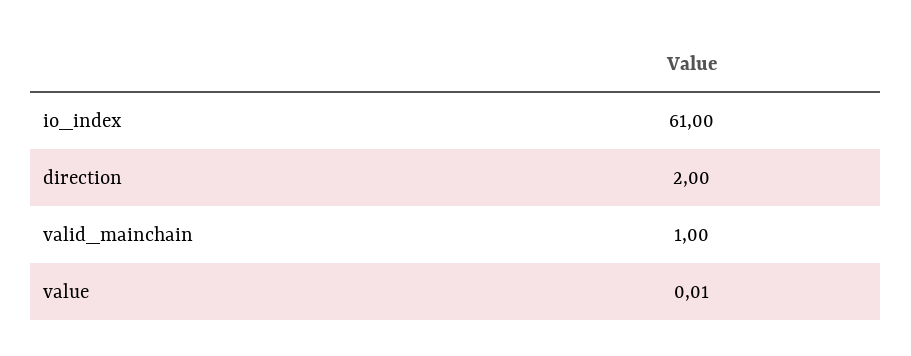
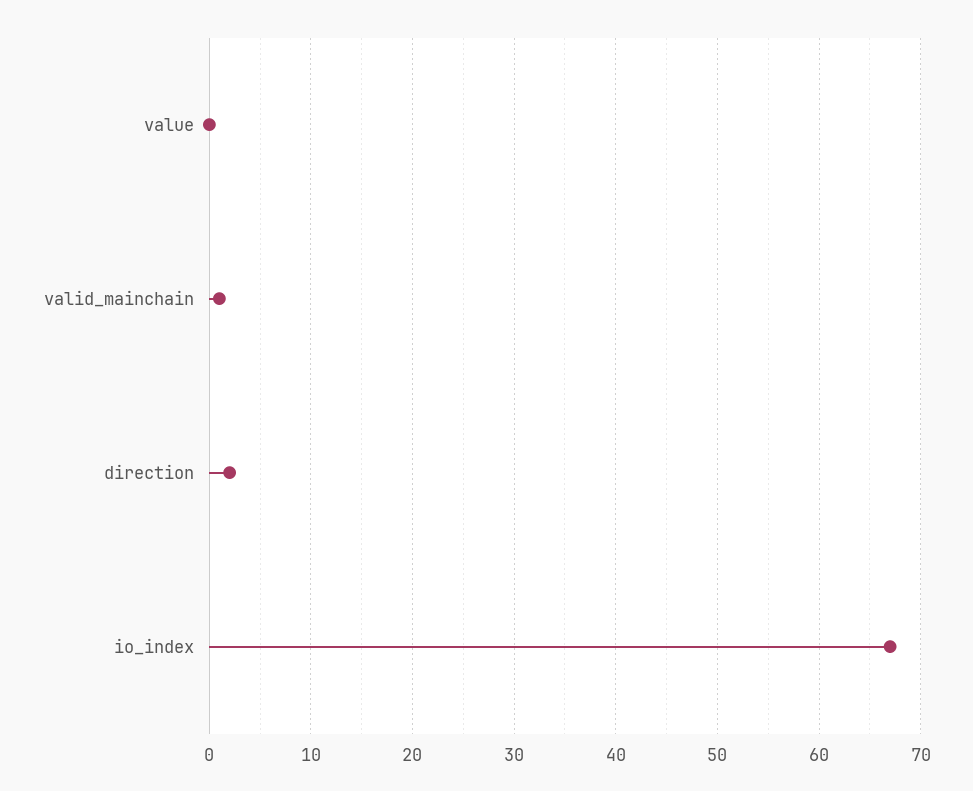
io_index: 61 -> 67

